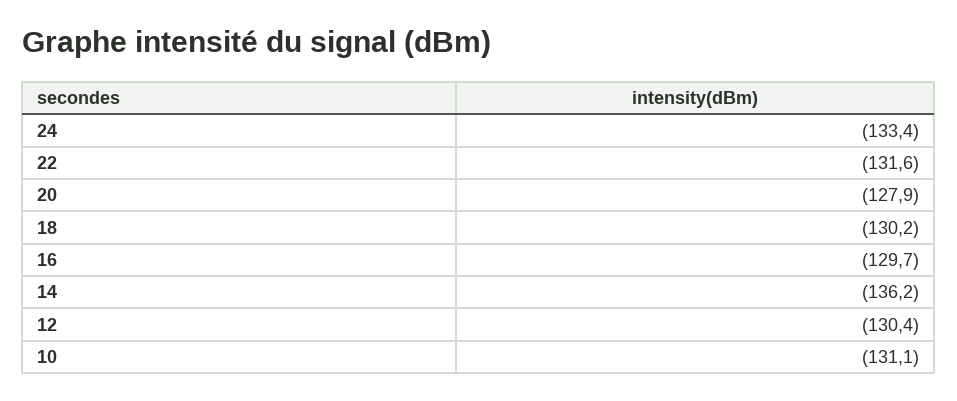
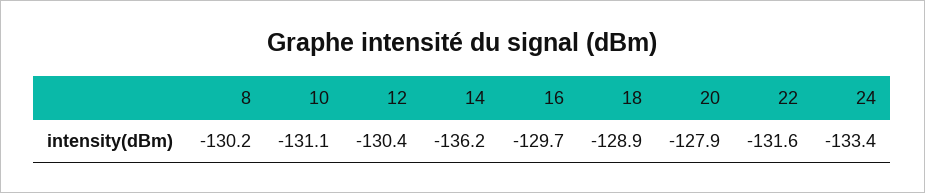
18: -130.2 -> -128.9
8: none -> -130.2

